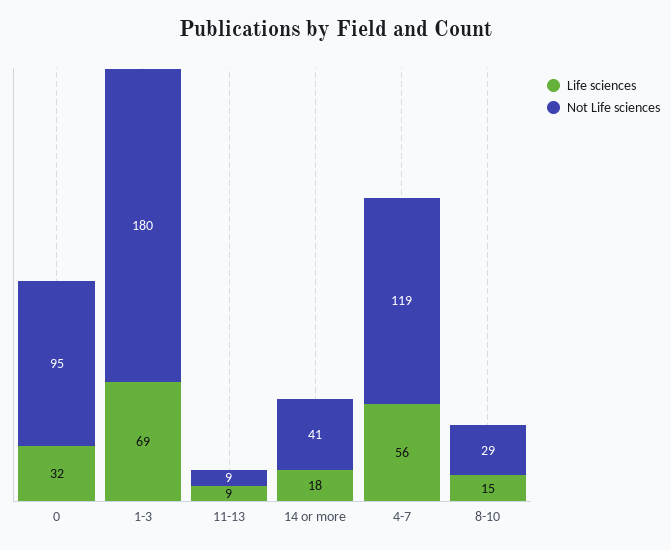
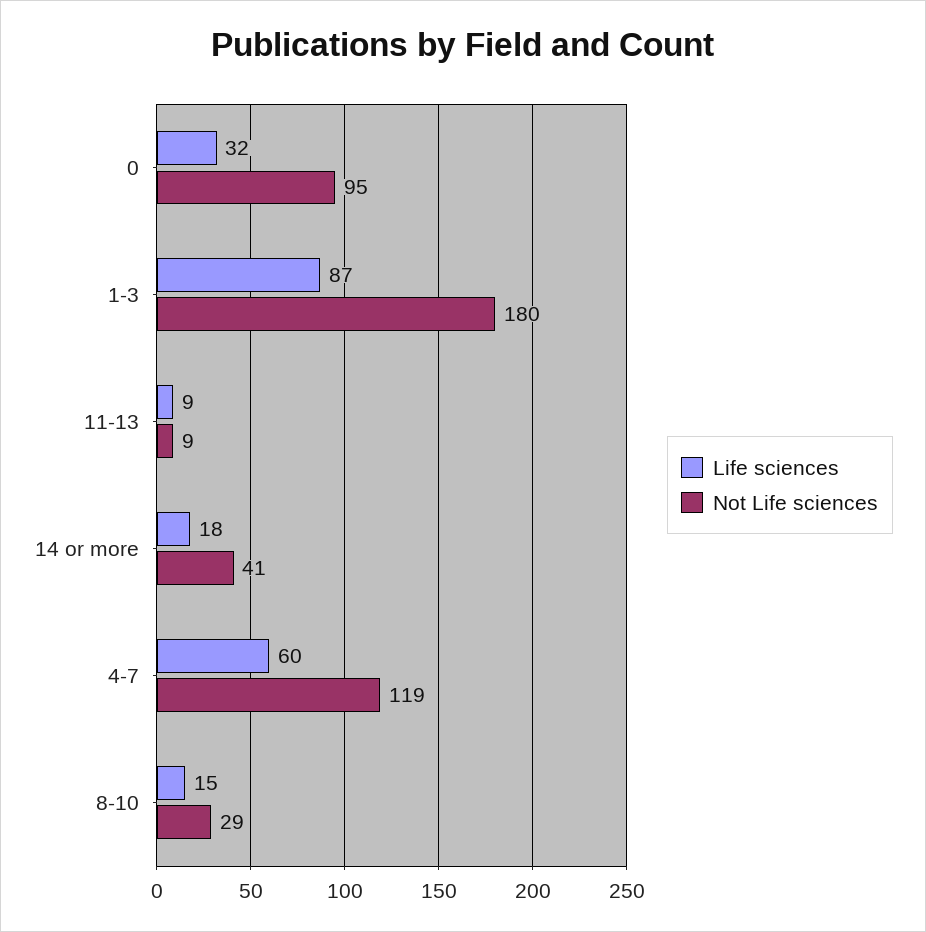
Life sciences, 1-3: 69 -> 87
Life sciences, 4-7: 56 -> 60

